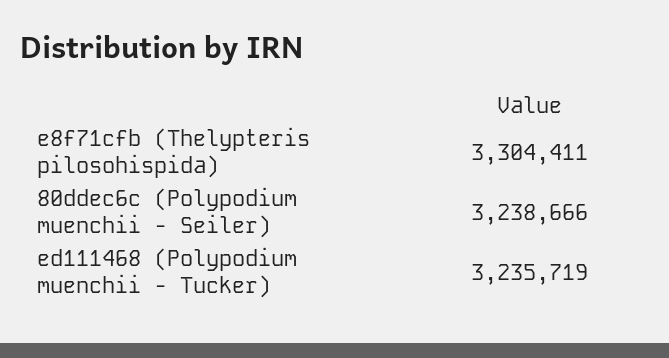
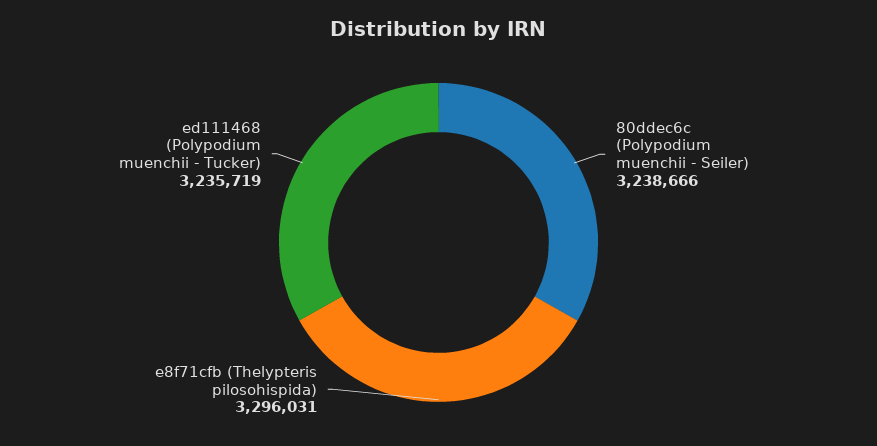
e8f71cfb (Thelypteris pilosohispida): 3304411 -> 3296031

